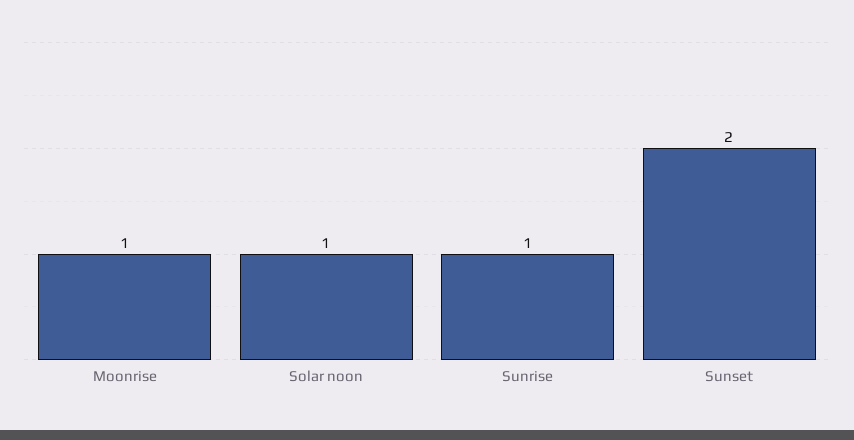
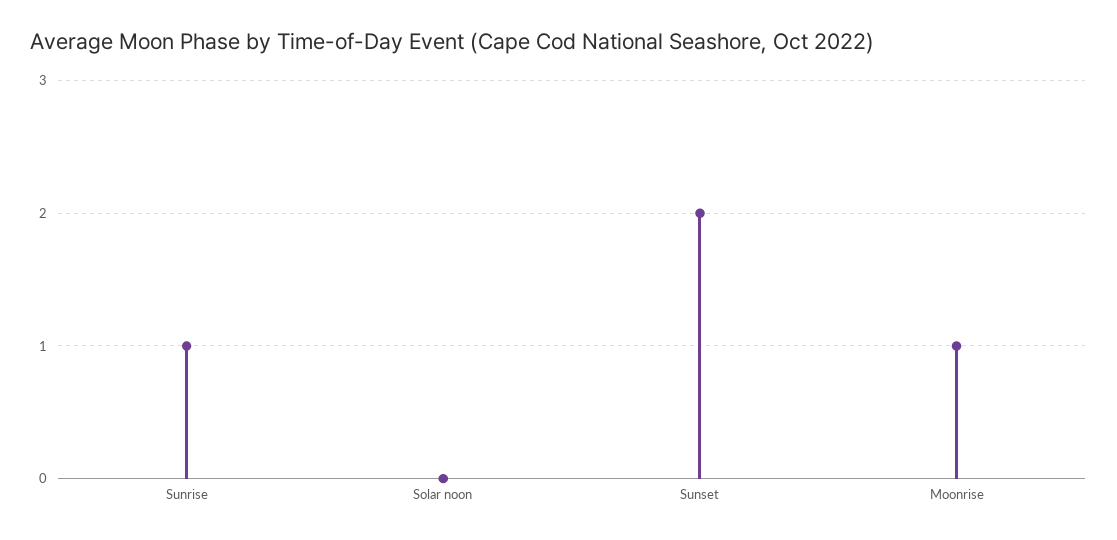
Solar noon: 1 -> 0

